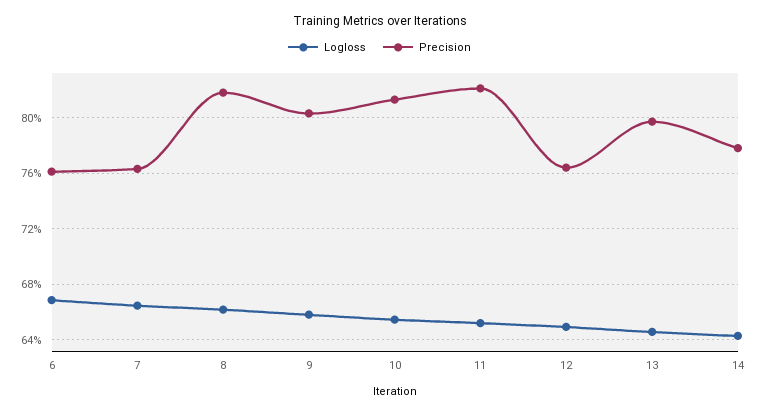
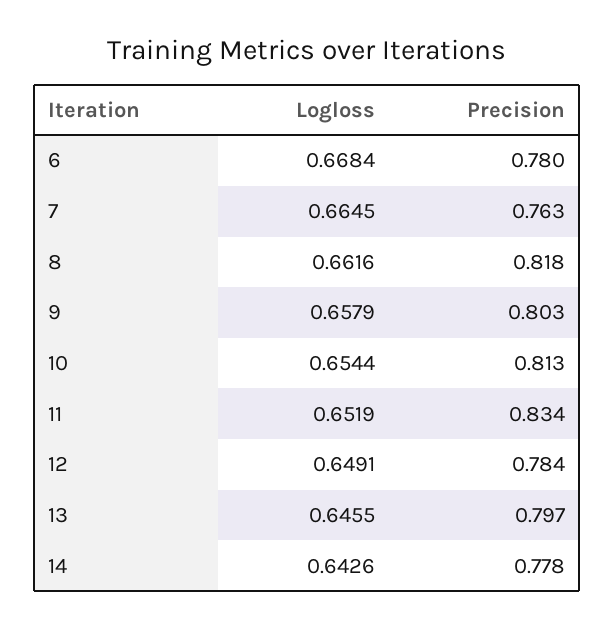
Precision, 6: 0.76 -> 0.78
Precision, 11: 0.82 -> 0.834
Precision, 12: 0.765 -> 0.784

